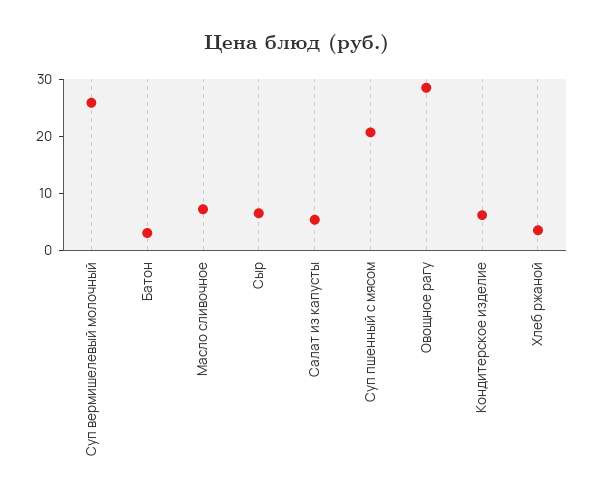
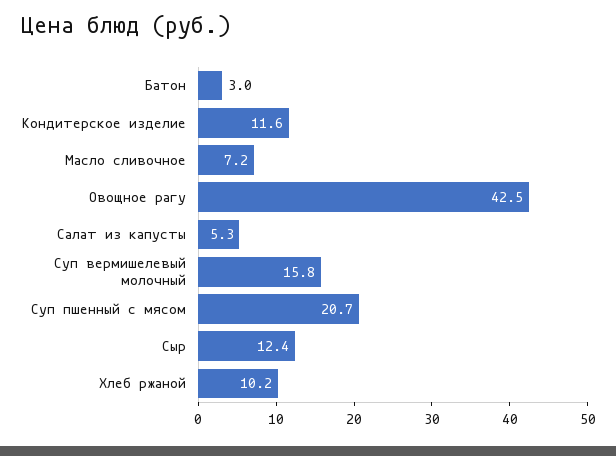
Суп вермишелевый молочный: 26 -> 15.8
Сыр: 6 -> 12.4
Овощное рагу: 28 -> 42.5
Кондитерское изделие: 6 -> 11.6
Хлеб ржаной: 4 -> 10.2

